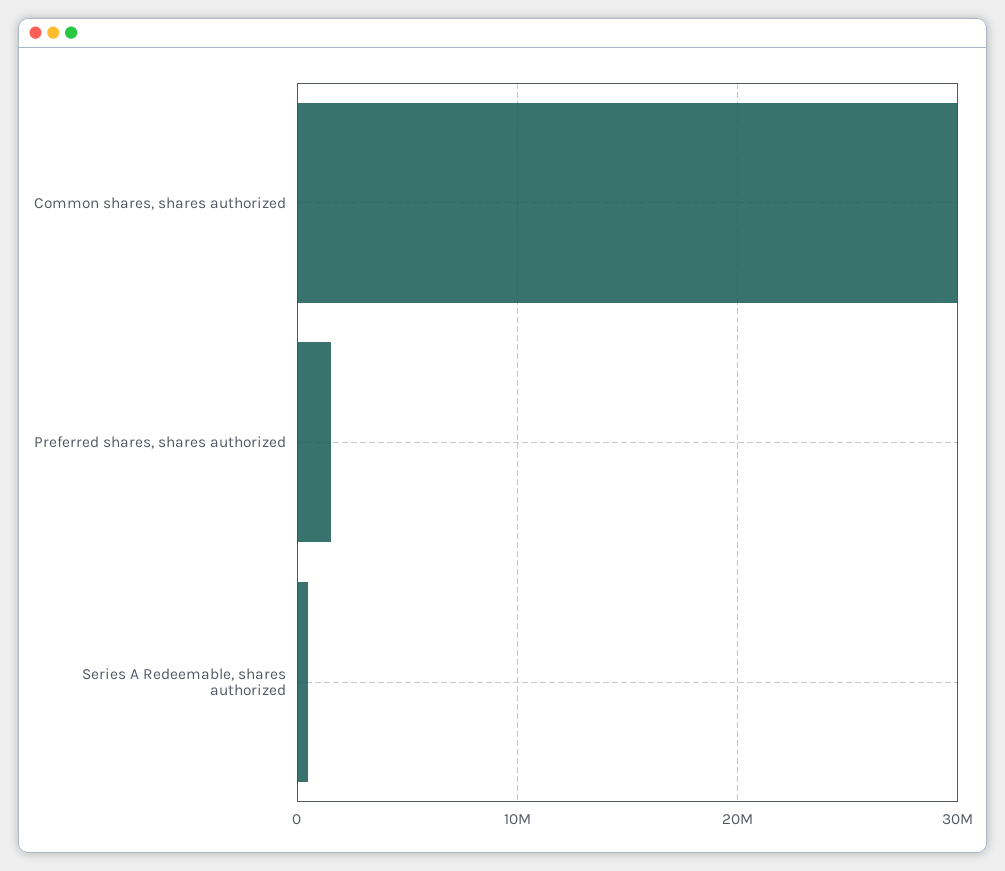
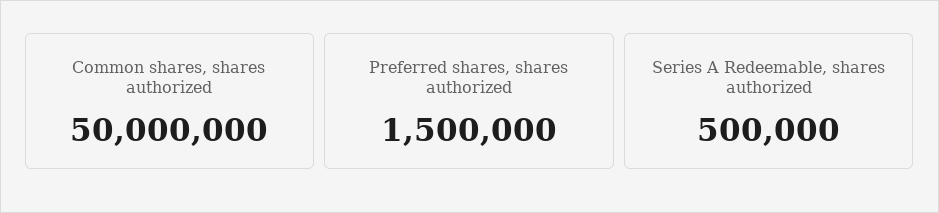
Common shares, shares authorized: 30000000 -> 50000000

